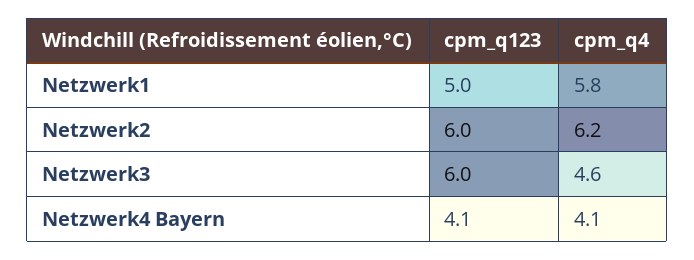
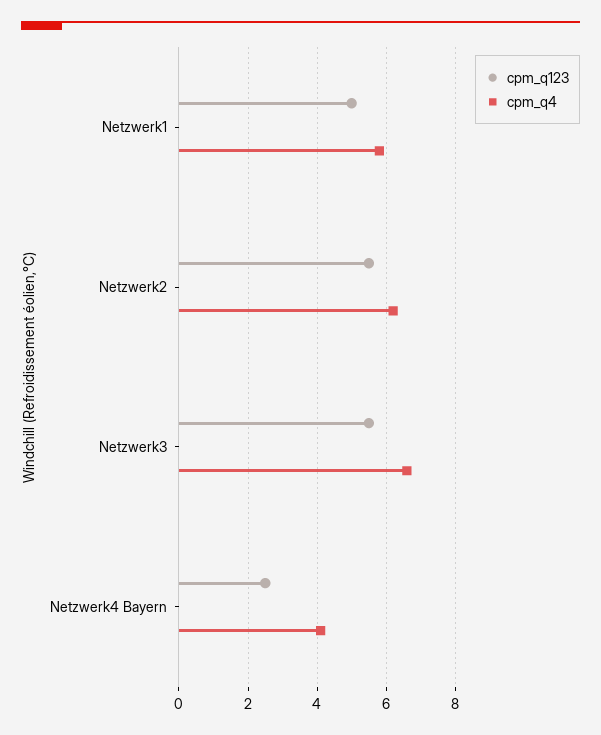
cpm_q123, Netzwerk2: 6 -> 5.5
cpm_q123, Netzwerk3: 6 -> 5.5
cpm_q4, Netzwerk3: 4.6 -> 6.5
cpm_q123, Netzwerk4 Bayern: 4.1 -> 2.5

